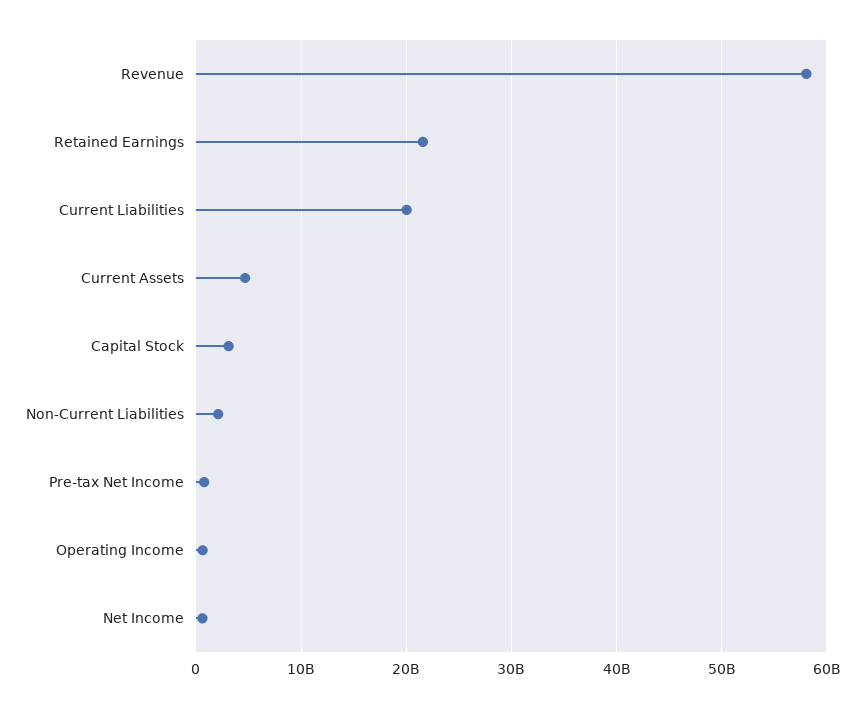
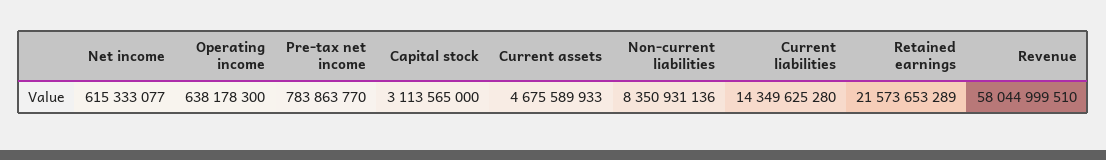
Current Liabilities: 20000000000 -> 14349625280
Non-Current Liabilities: 2000000000 -> 8350931136

